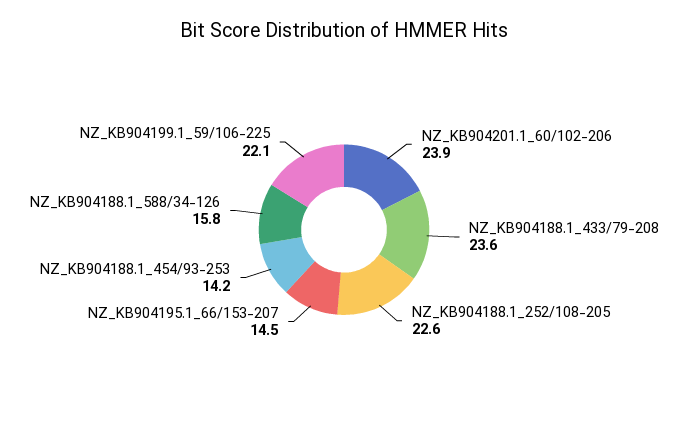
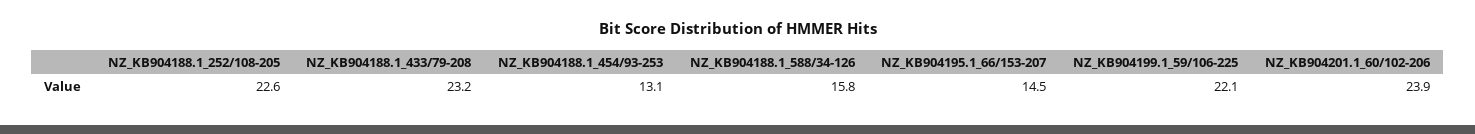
NZ_KB904188.1_433/79-208: 23.6 -> 23.2
NZ_KB904188.1_454/93-253: 14.2 -> 13.1

